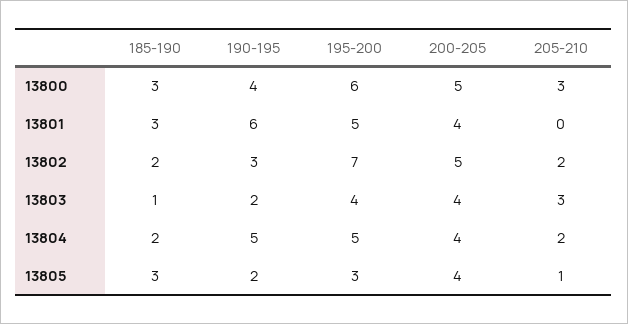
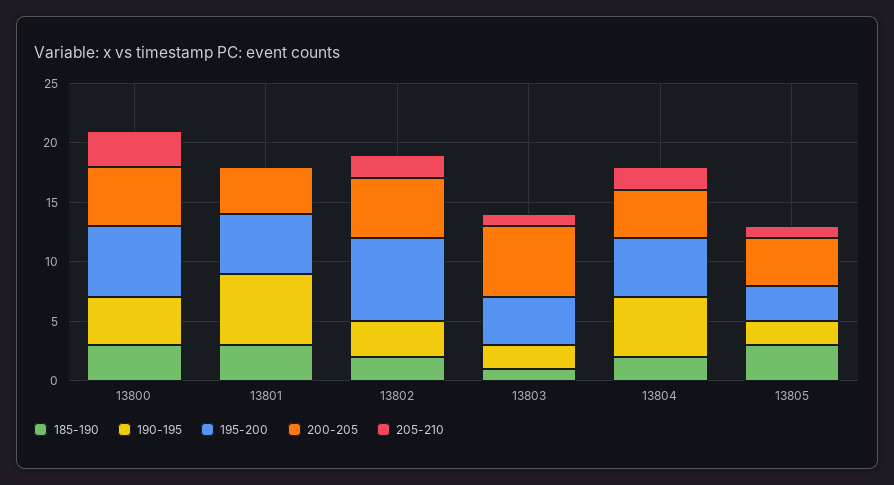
200-205, 13803: 4 -> 6
205-210, 13803: 3 -> 1

